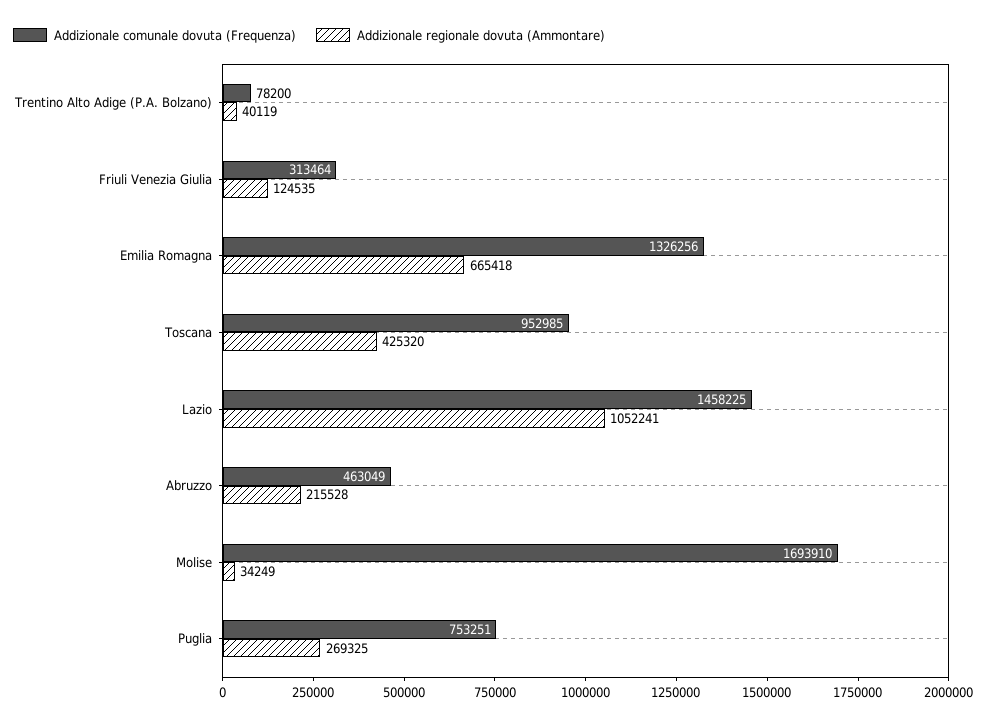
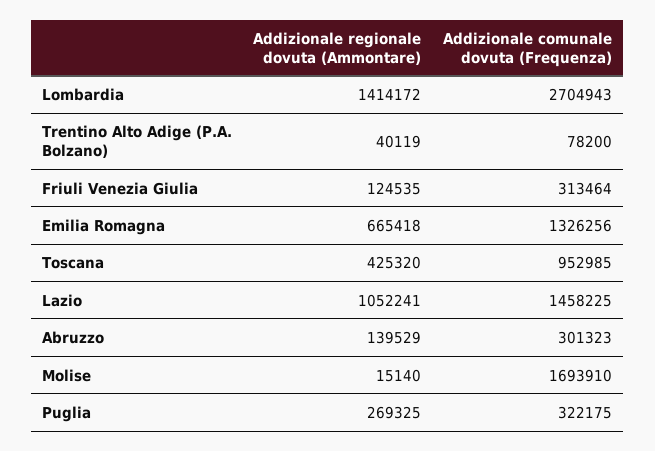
Addizionale comunale dovuta (Frequenza), Abruzzo: 463049 -> 301323
Addizionale regionale dovuta (Ammontare), Abruzzo: 215528 -> 139529
Addizionale regionale dovuta (Ammontare), Molise: 34249 -> 15140
Addizionale comunale dovuta (Frequenza), Puglia: 753251 -> 322175
Addizionale regionale dovuta (Ammontare), Lombardia: none -> 1414172
Addizionale comunale dovuta (Frequenza), Lombardia: none -> 2704943

